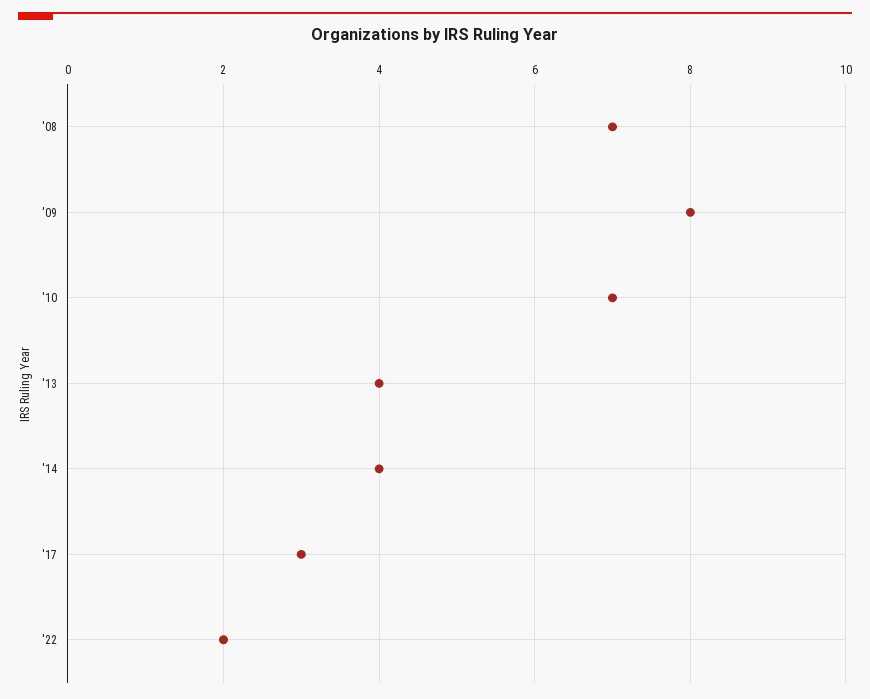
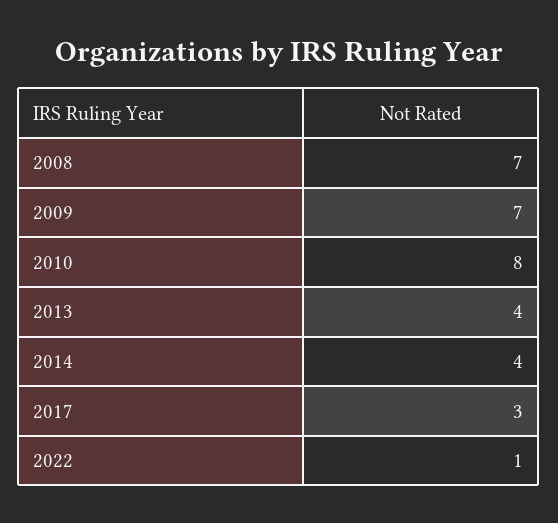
'09: 8 -> 7
'10: 7 -> 8
'22: 2 -> 1

